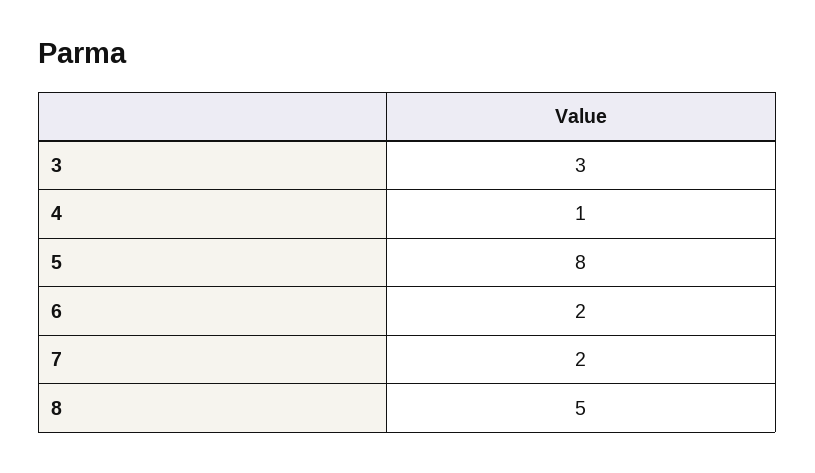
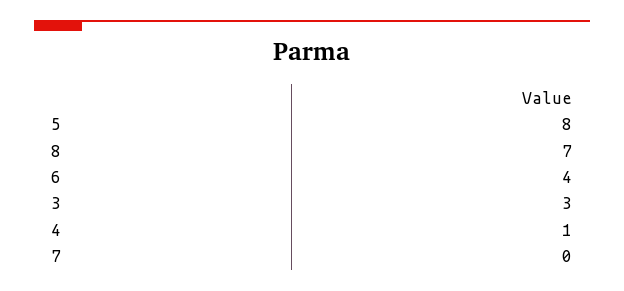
6: 2 -> 4
7: 2 -> 0
8: 5 -> 7

